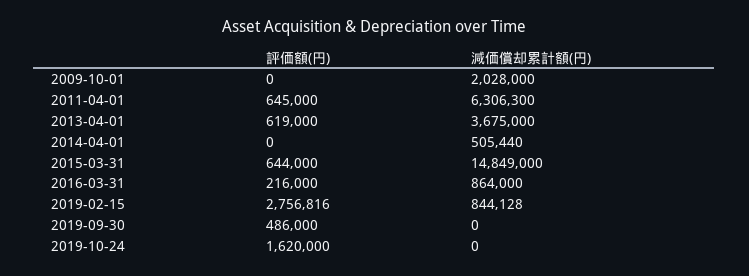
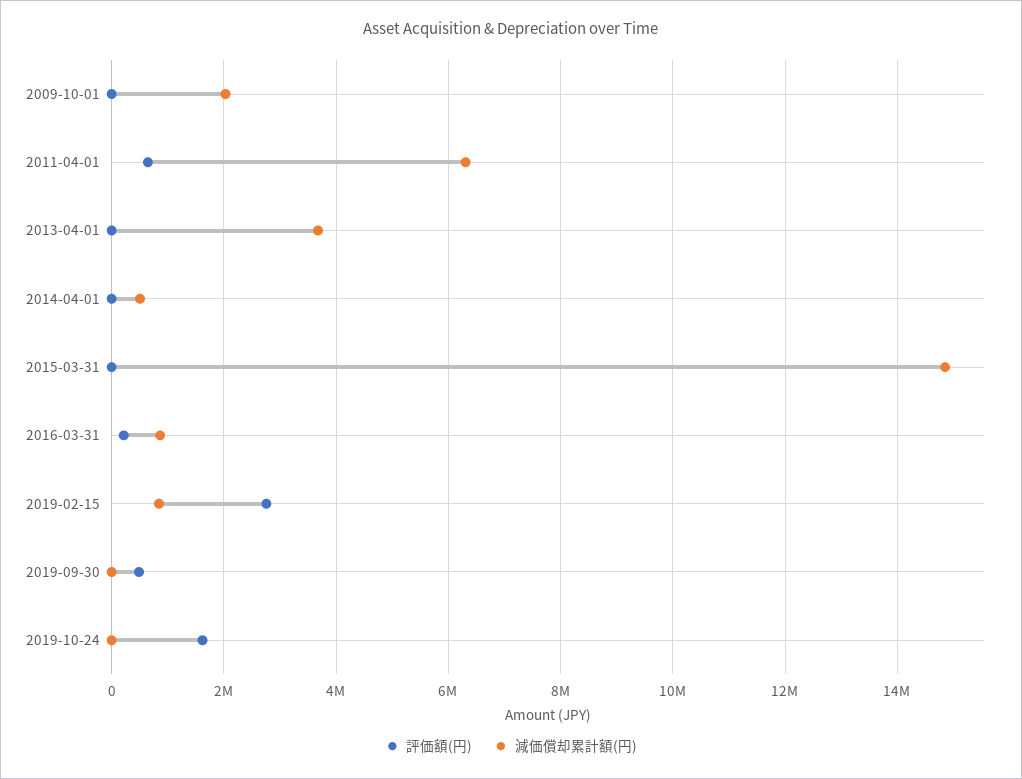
評価額(円), 2013-04-01: 619000 -> 0
評価額(円), 2015-03-31: 644000 -> 0

